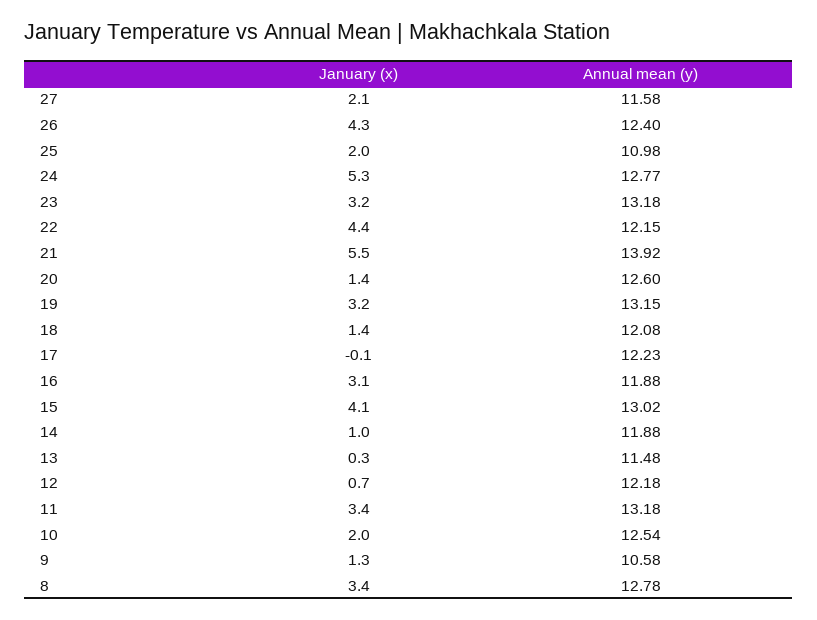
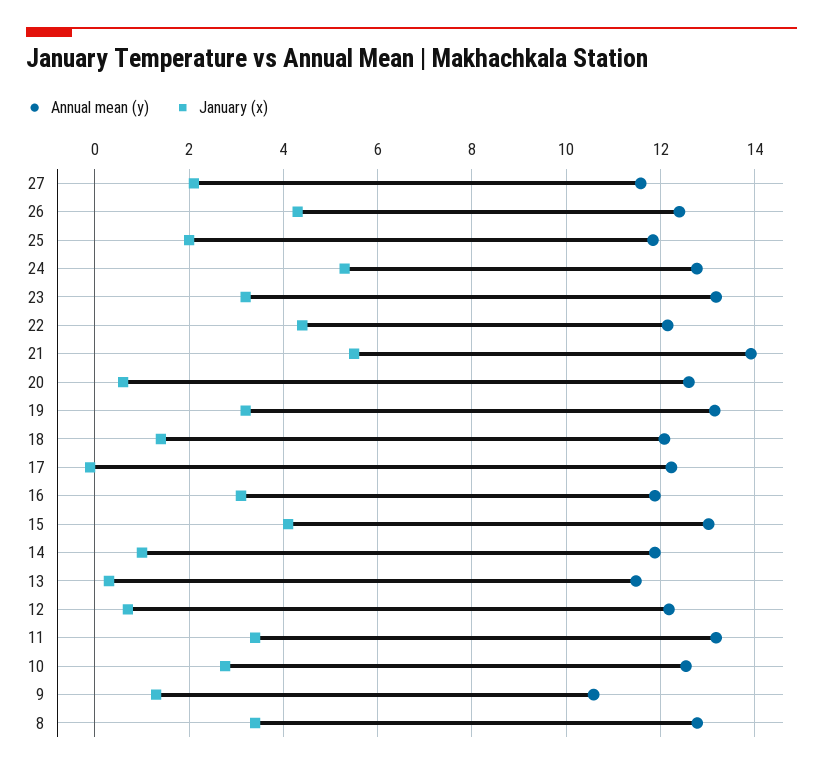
Annual mean (y), 25: 10.98 -> 11.8
January (x), 20: 1.4 -> 0.6
January (x), 10: 2 -> 2.8

